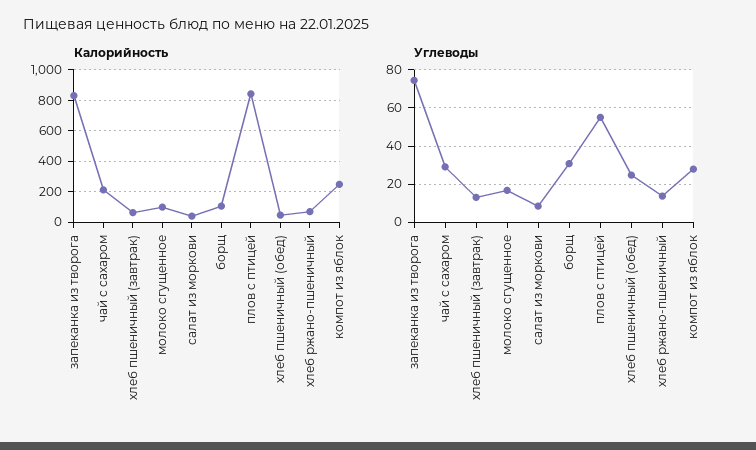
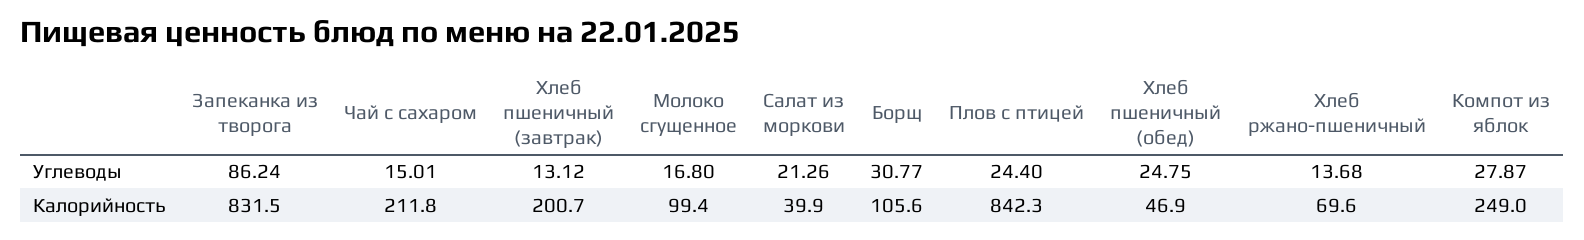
Калорийность, хлеб пшеничный (завтрак): 50 -> 200.7
Углеводы, запеканка из творога: 75 -> 86.24
Углеводы, чай с сахаром: 30 -> 15.01
Углеводы, салат из моркови: 10 -> 21.26
Углеводы, плов с птицей: 55 -> 24.4

